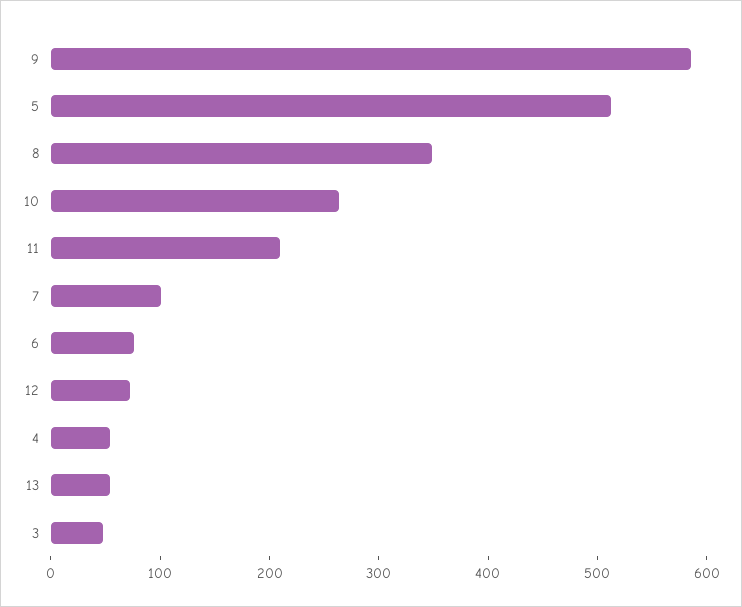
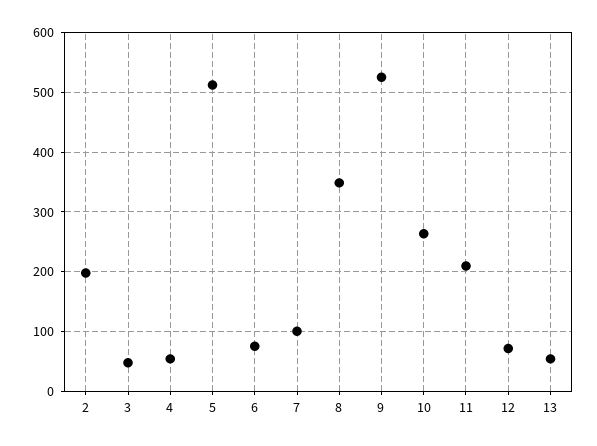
9: 580 -> 520
2: none -> 200

